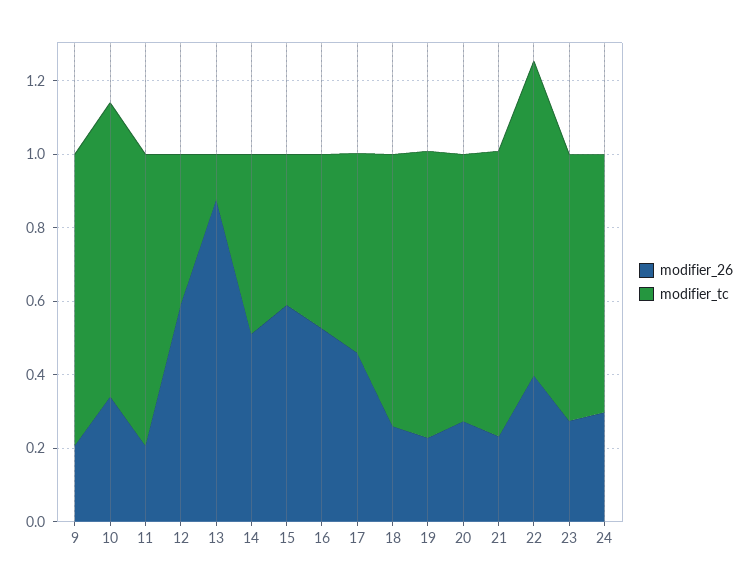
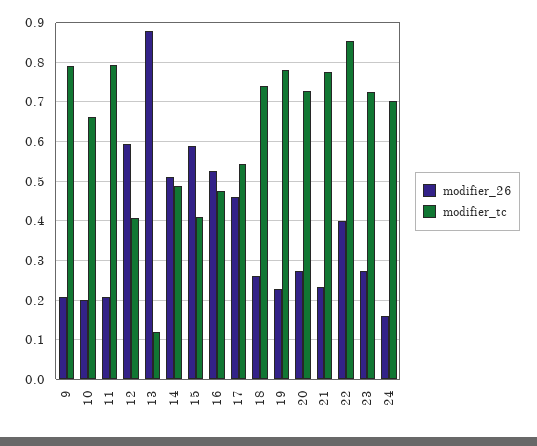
modifier_26, 10: 0.35 -> 0.2
modifier_tc, 10: 0.8 -> 0.66
modifier_26, 24: 0.3 -> 0.16

